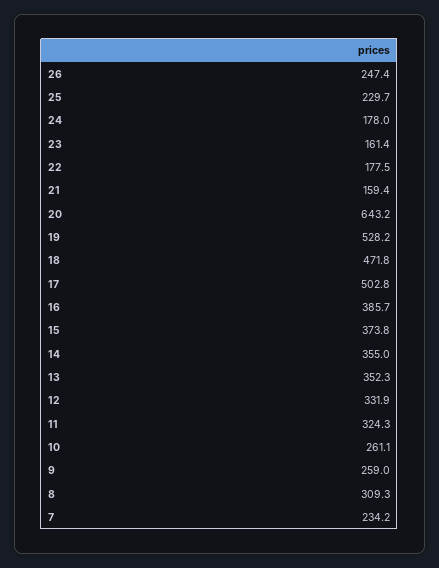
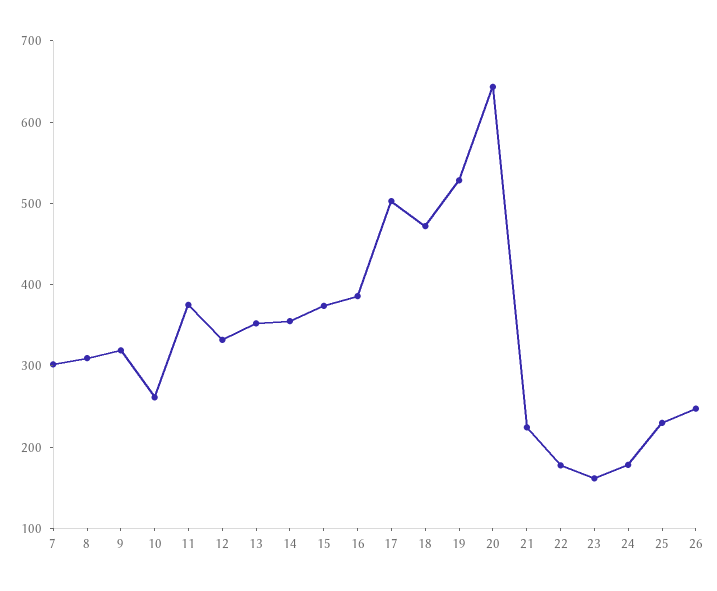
21: 159.4 -> 220
11: 324.3 -> 380
9: 259 -> 320
7: 234.2 -> 300

